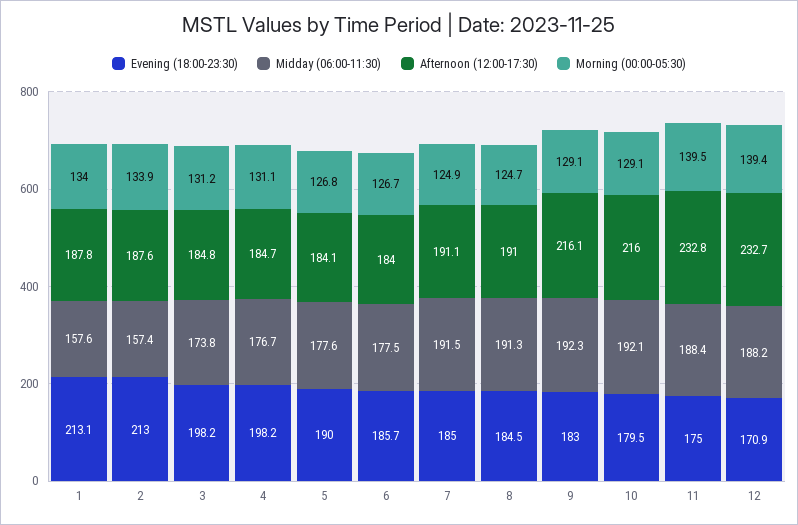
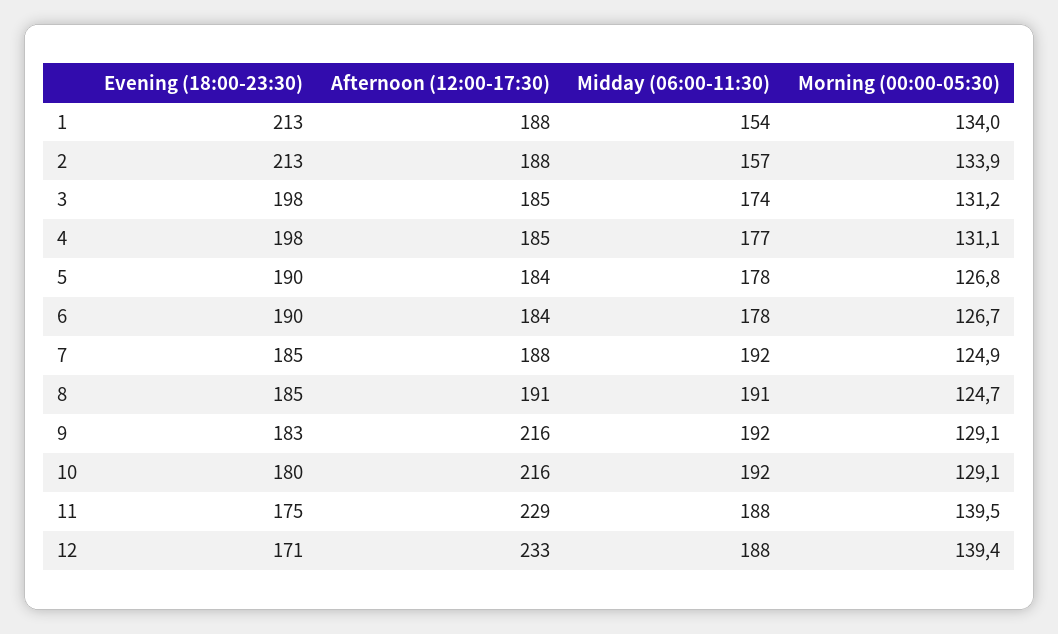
Midday (06:00-11:30), 1: 157.6 -> 154
Evening (18:00-23:30), 6: 185.7 -> 190
Afternoon (12:00-17:30), 7: 191.1 -> 188
Afternoon (12:00-17:30), 11: 232.8 -> 229

